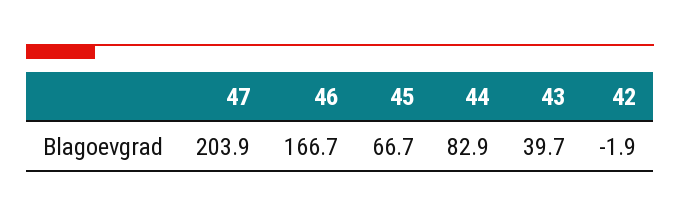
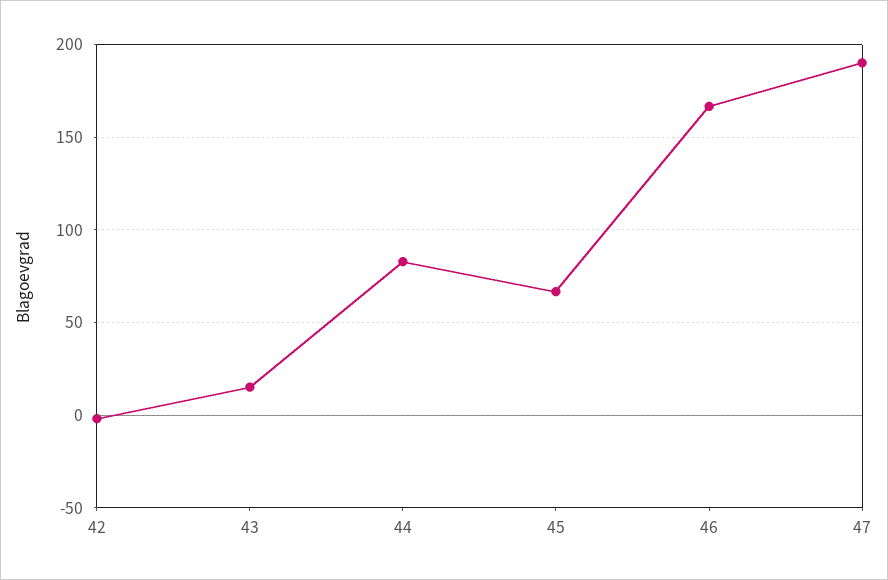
47: 203.9 -> 190
43: 39.7 -> 15

